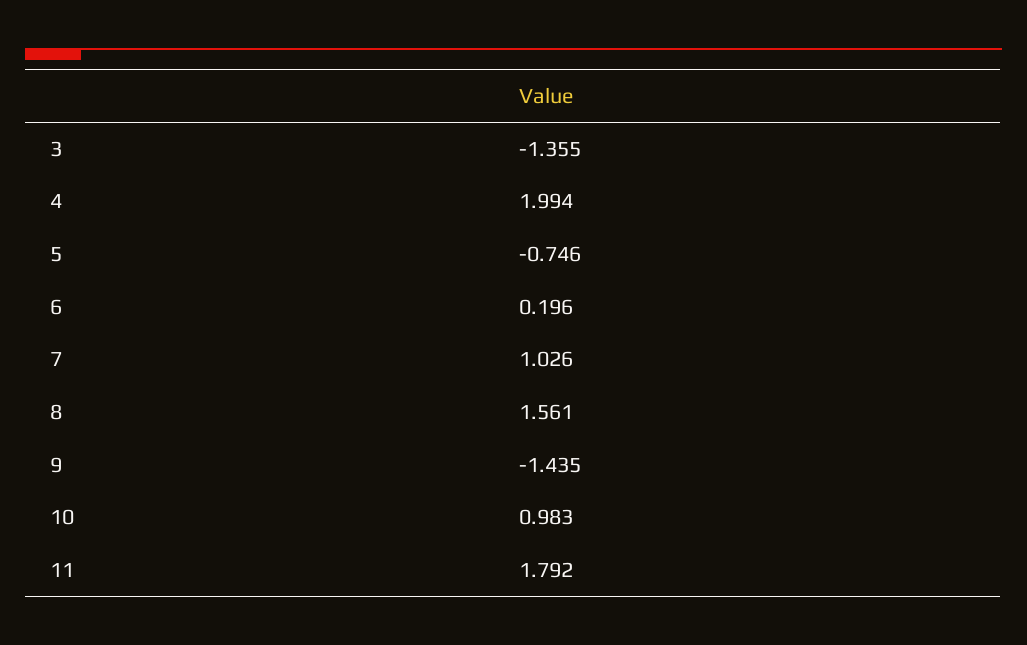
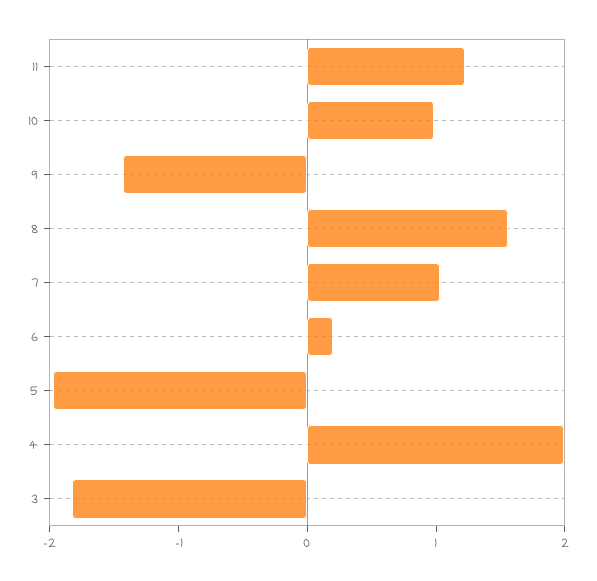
3: -1.355 -> -1.8
5: -0.746 -> -2
11: 1.792 -> 1.2

